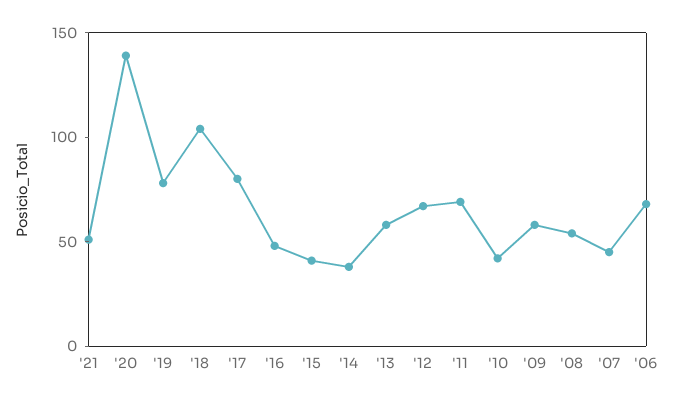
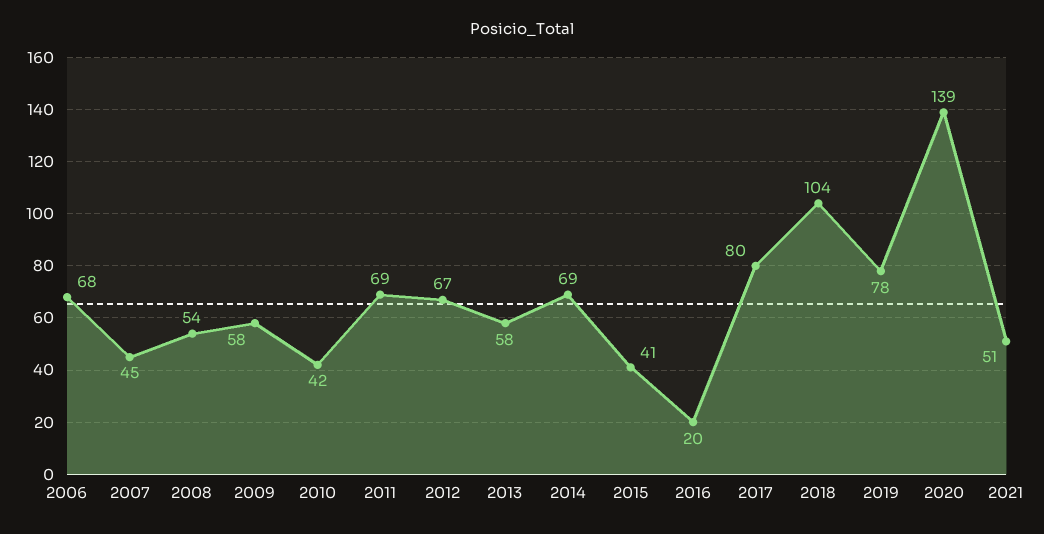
'16: 50 -> 20
'14: 40 -> 69

